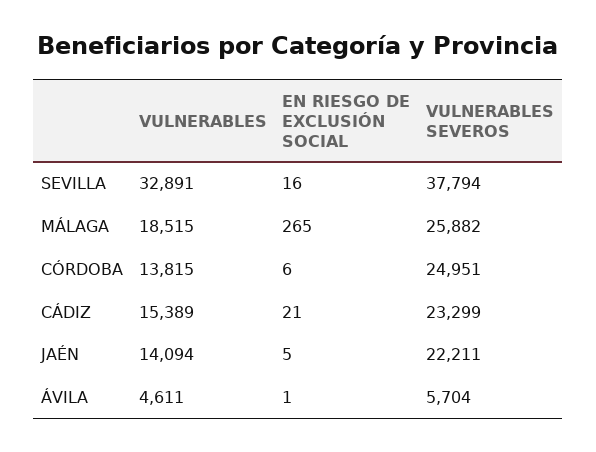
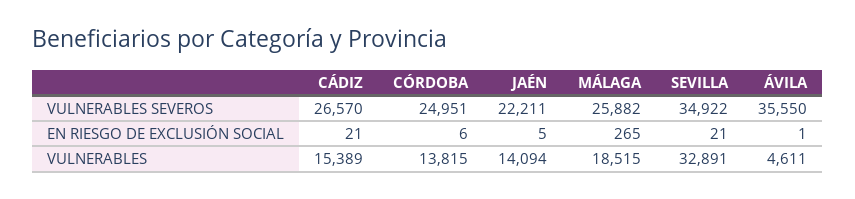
EN RIESGO DE EXCLUSIÓN SOCIAL, SEVILLA: 16 -> 21
VULNERABLES SEVEROS, SEVILLA: 37794 -> 34922
VULNERABLES SEVEROS, CÁDIZ: 23299 -> 26570
VULNERABLES SEVEROS, ÁVILA: 5704 -> 35550

